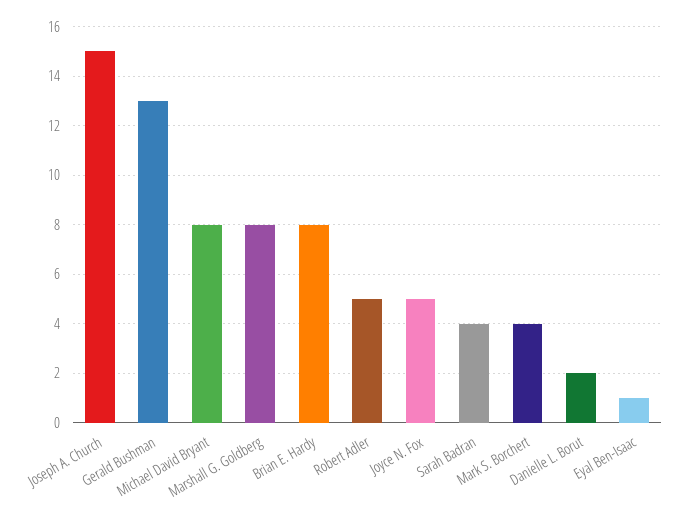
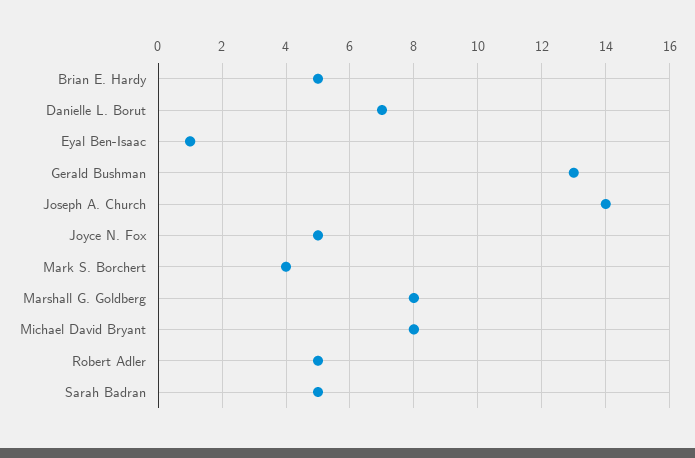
Joseph A. Church: 15 -> 14
Brian E. Hardy: 8 -> 5
Sarah Badran: 4 -> 5
Danielle L. Borut: 2 -> 7

